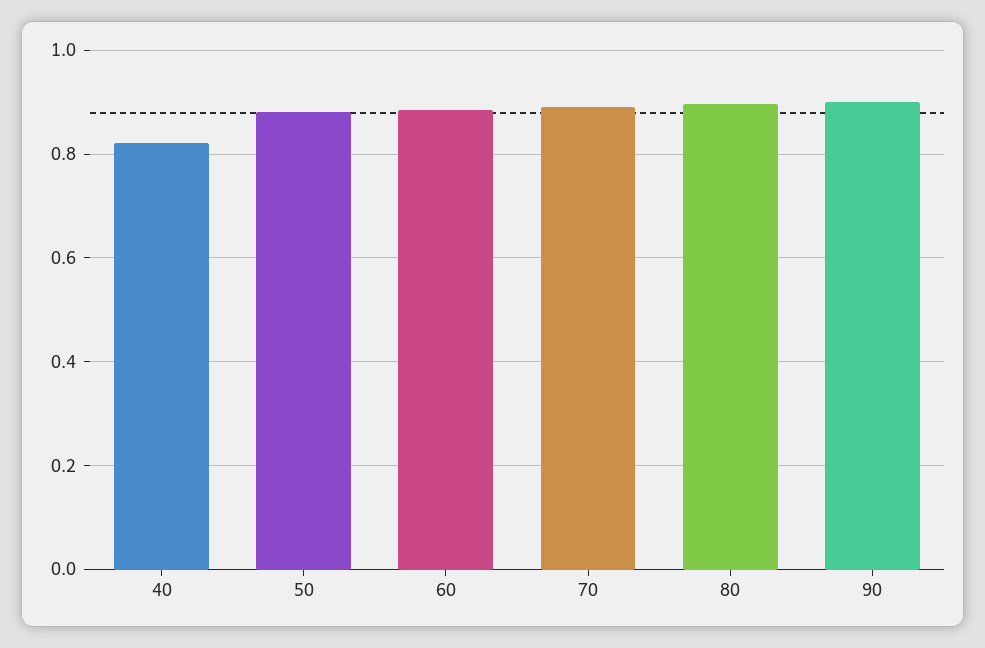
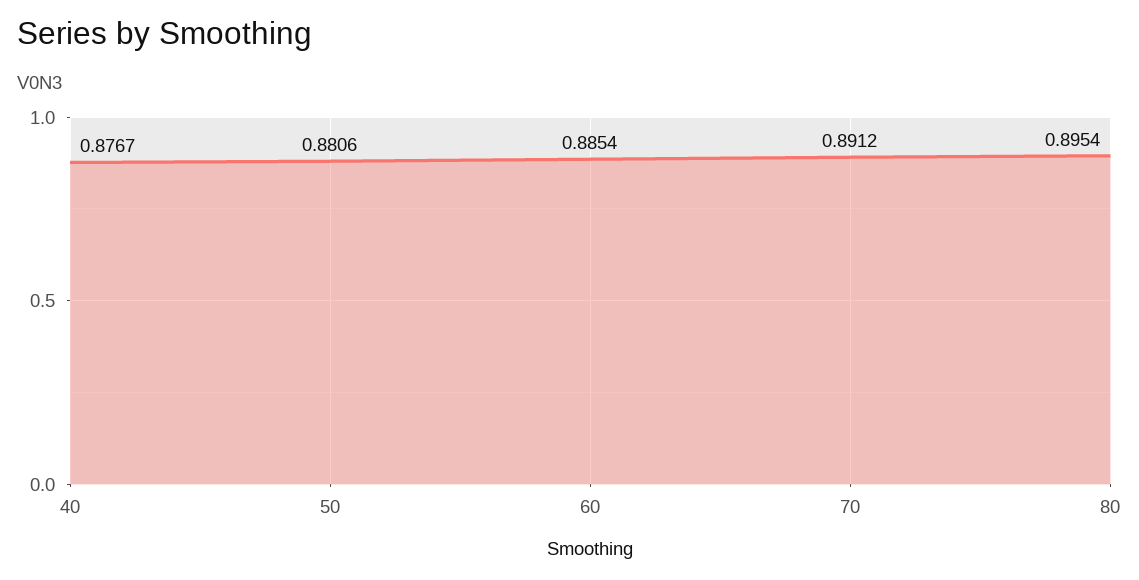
40: 0.82 -> 0.8767
90: 0.9 -> none

